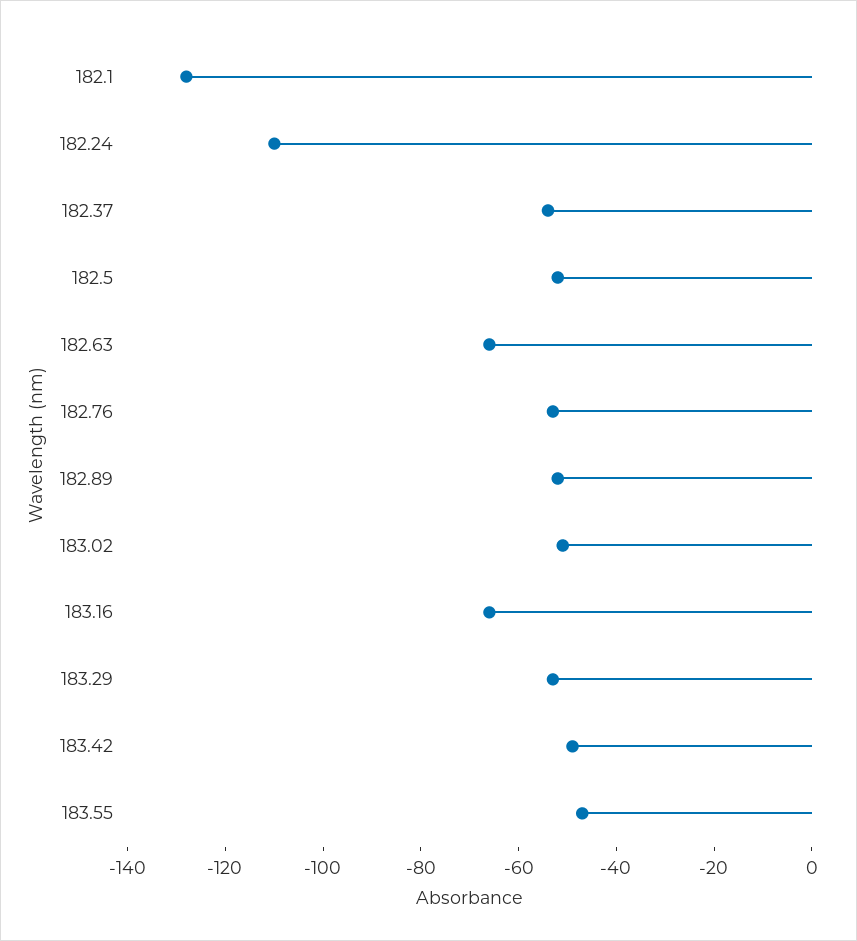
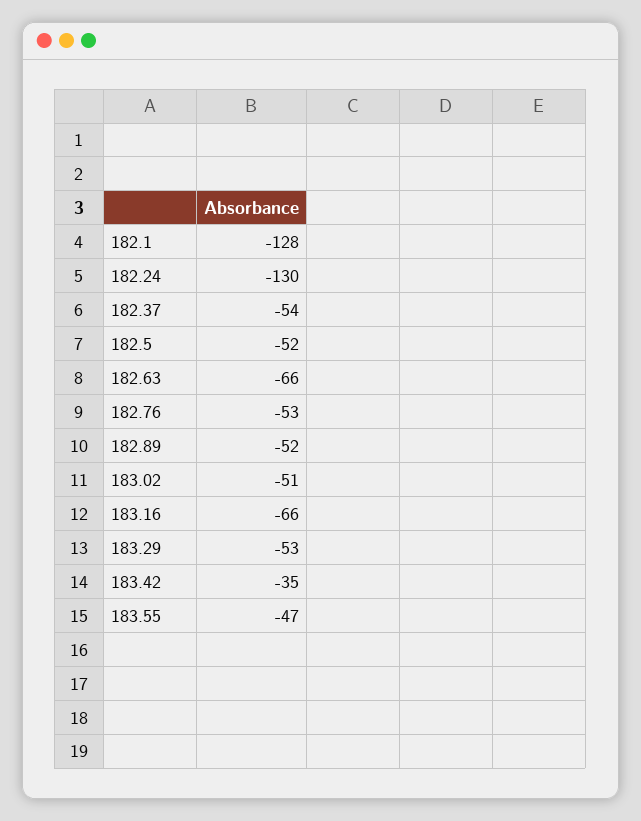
182.24: -110 -> -130
183.42: -50 -> -35

